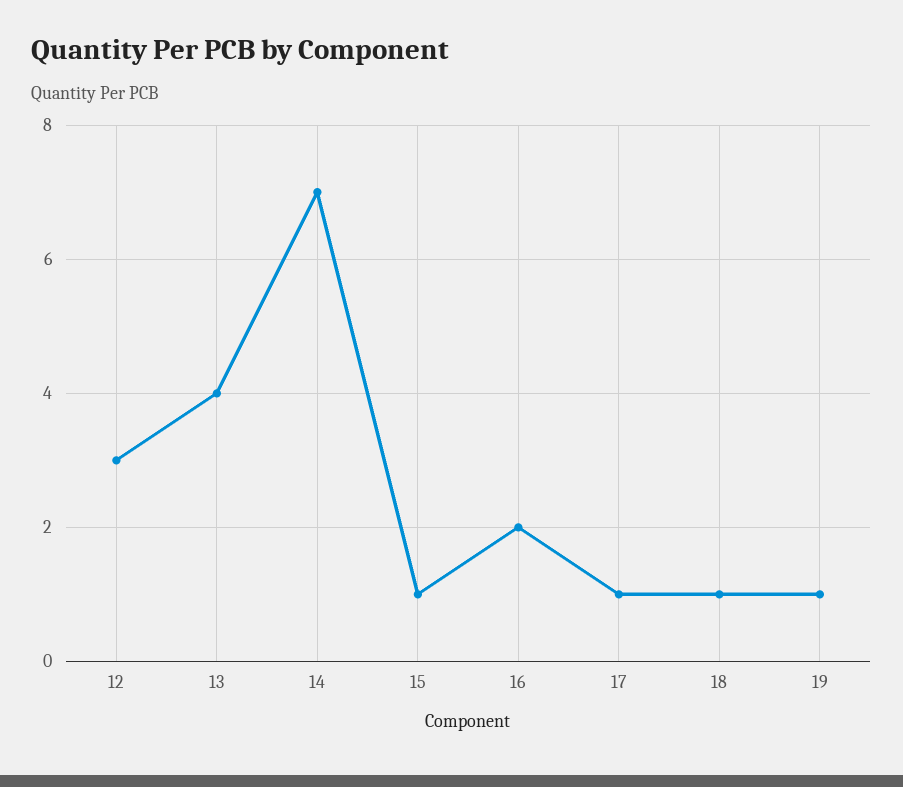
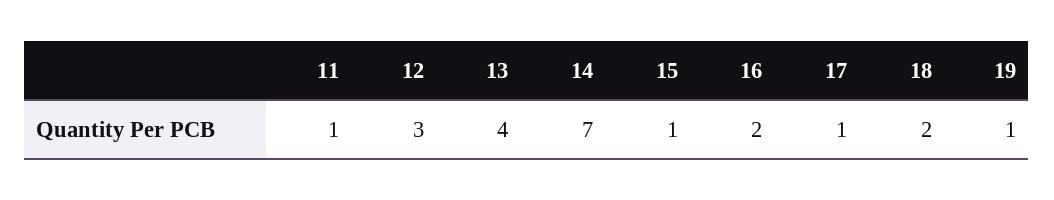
18: 1 -> 2
11: none -> 1

